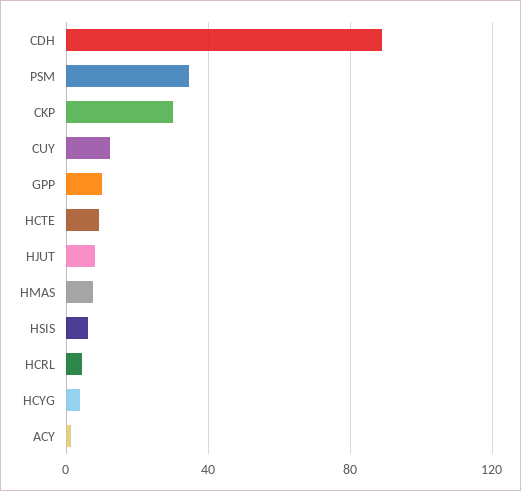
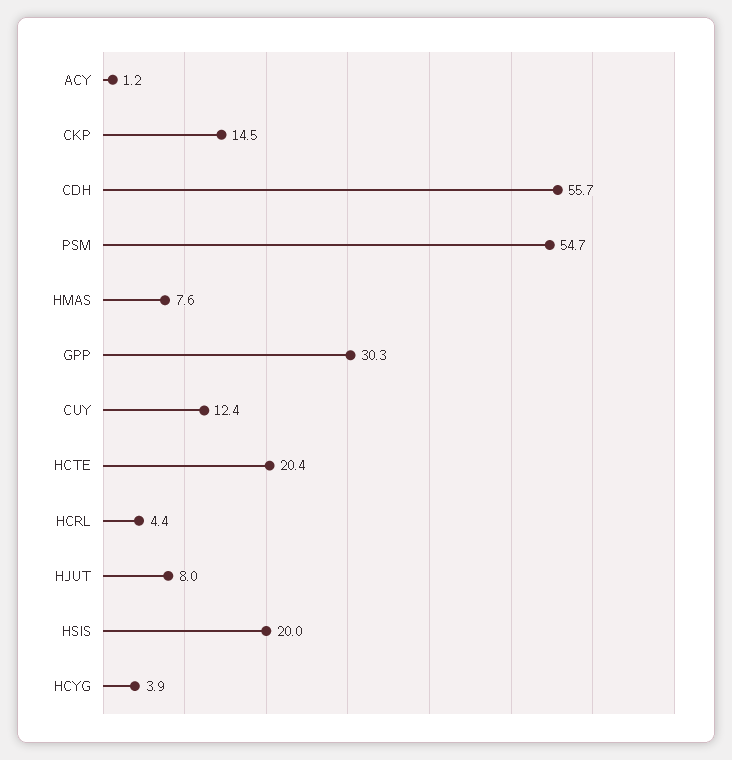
CDH: 90 -> 55.7
PSM: 35 -> 54.7
CKP: 30 -> 14.5
GPP: 10 -> 30.3
HCTE: 10 -> 20.4
HSIS: 5 -> 20

